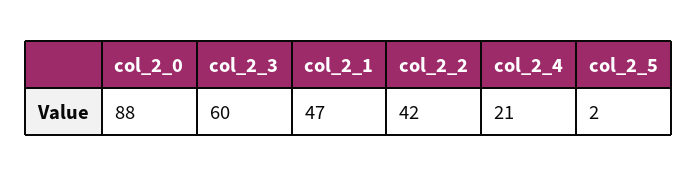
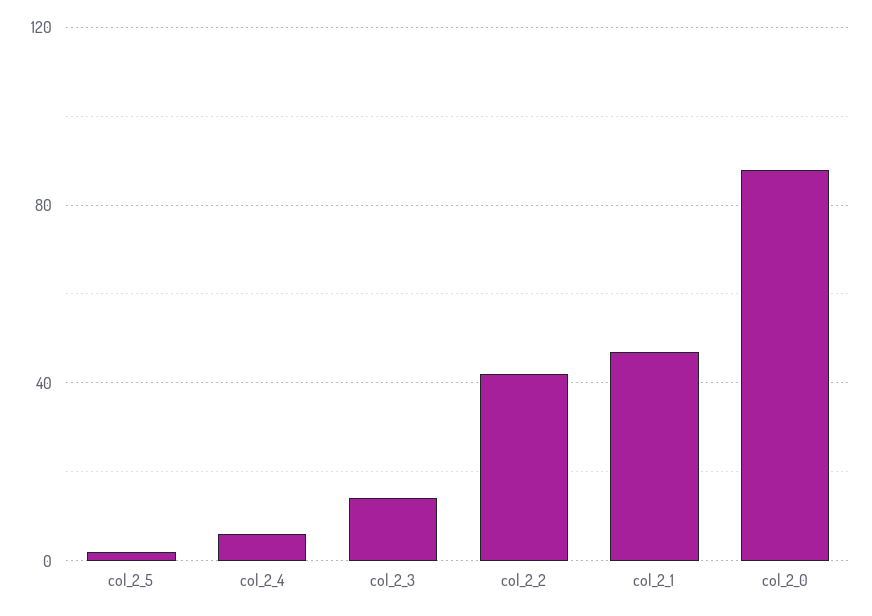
col_2_3: 60 -> 15
col_2_4: 21 -> 5

